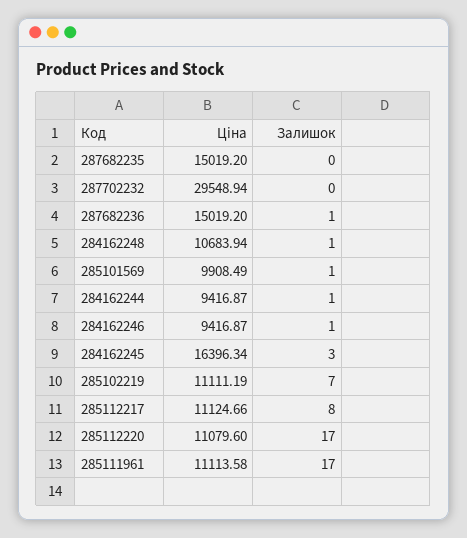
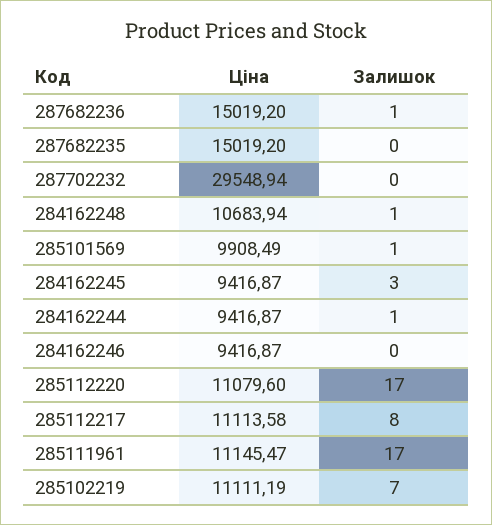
Залишок, 284162246: 1 -> 0
Ціна, 284162245: 16396.34 -> 9416.87
Ціна, 285112217: 11124.66 -> 11113.58
Ціна, 285111961: 11113.58 -> 11145.47

